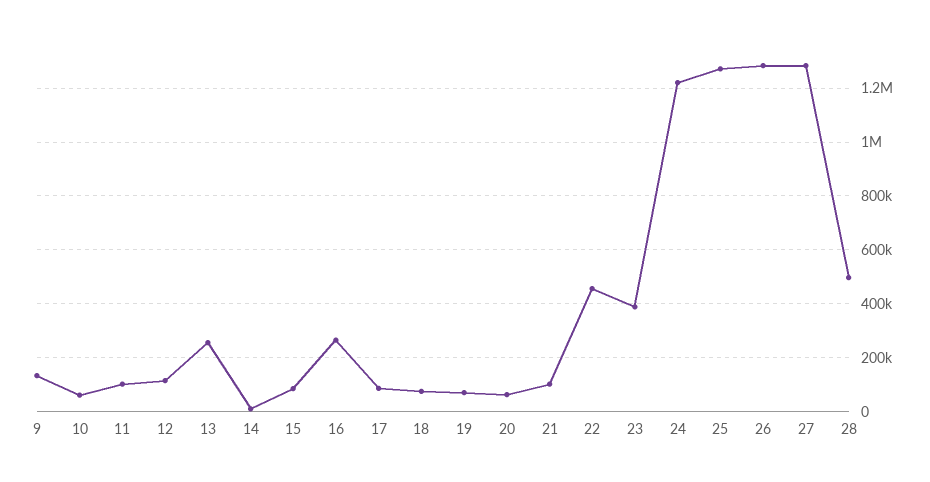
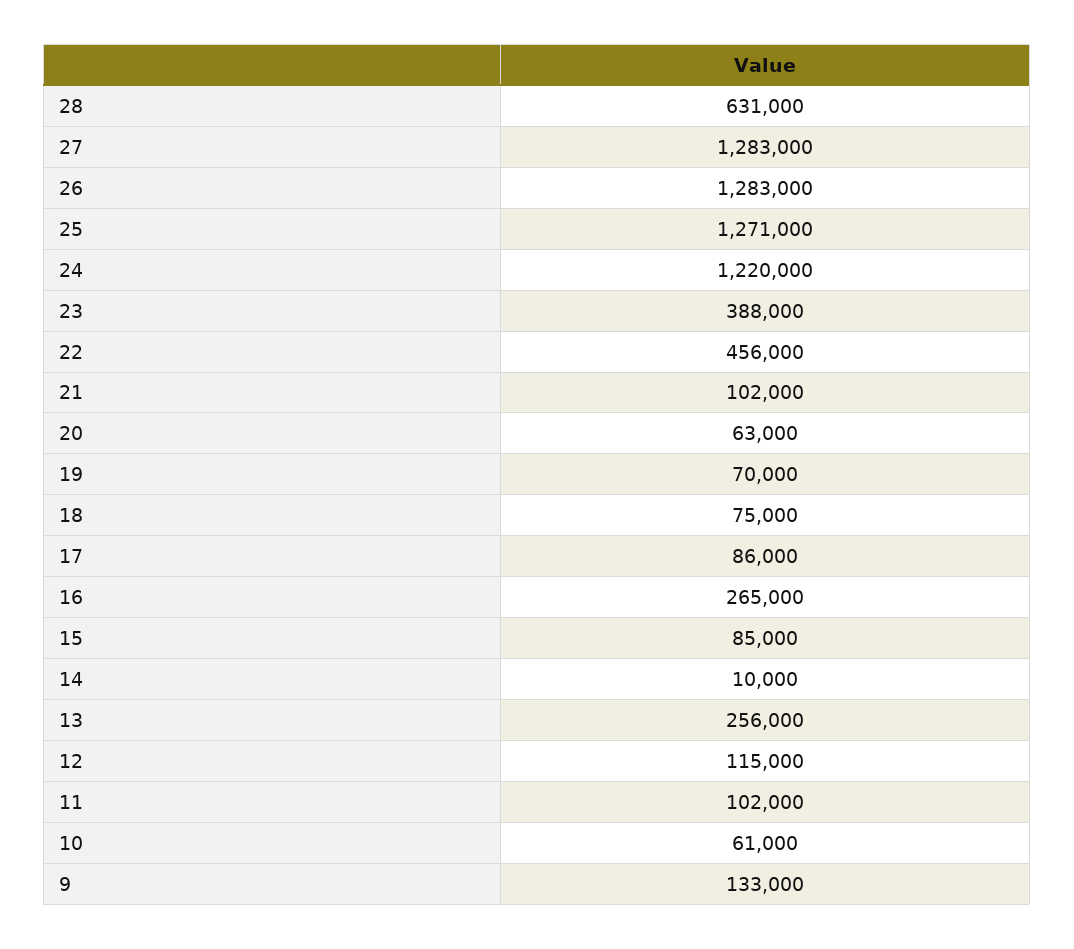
28: 500000 -> 631000

